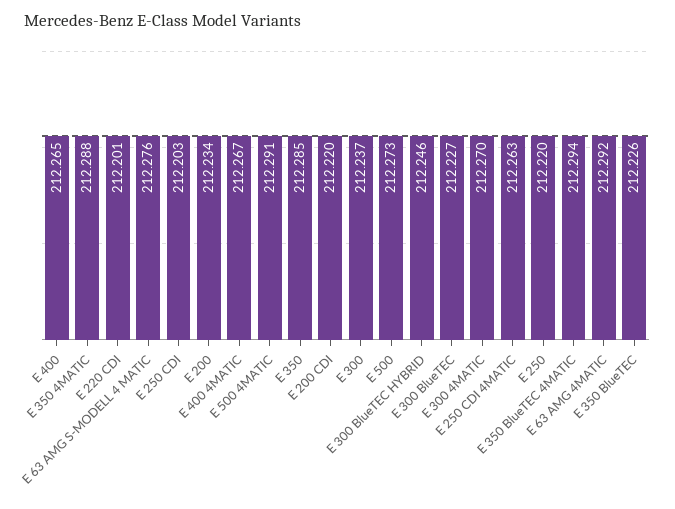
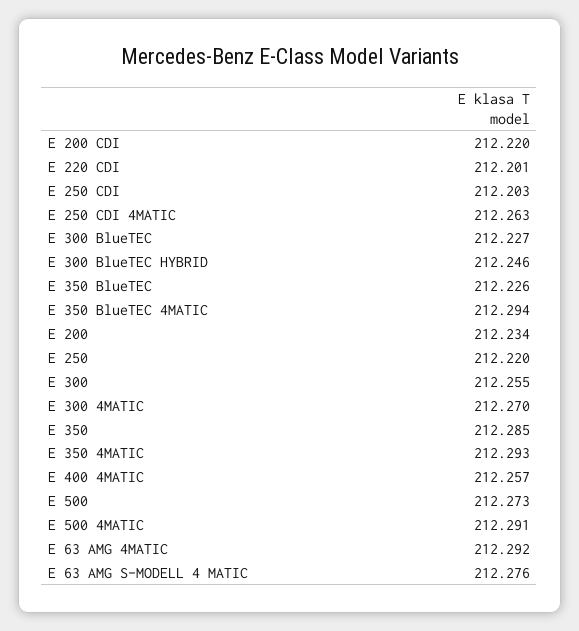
E 400: 212.265 -> none
E 350 4MATIC: 212.288 -> 212.293
E 400 4MATIC: 212.267 -> 212.257
E 300: 212.237 -> 212.255

